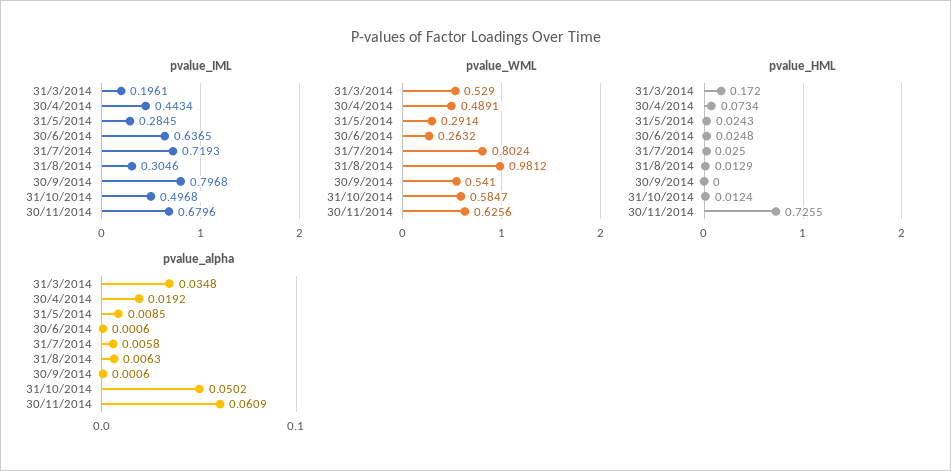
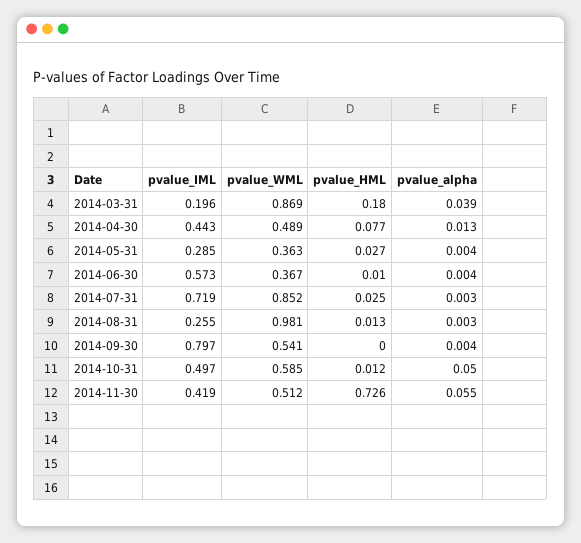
pvalue_IML, 30/6/2014: 0.6365 -> 0.573
pvalue_IML, 31/8/2014: 0.3046 -> 0.255
pvalue_IML, 30/11/2014: 0.6796 -> 0.419
pvalue_WML, 31/3/2014: 0.529 -> 0.869
pvalue_WML, 31/5/2014: 0.2914 -> 0.363
pvalue_WML, 30/6/2014: 0.2632 -> 0.367
pvalue_WML, 31/7/2014: 0.8024 -> 0.852
pvalue_WML, 30/11/2014: 0.6256 -> 0.512
pvalue_HML, 31/3/2014: 0.172 -> 0.18
pvalue_HML, 30/4/2014: 0.0734 -> 0.077
pvalue_HML, 31/5/2014: 0.0243 -> 0.027
pvalue_HML, 30/6/2014: 0.0248 -> 0.01
pvalue_alpha, 31/3/2014: 0.0348 -> 0.039
pvalue_alpha, 30/4/2014: 0.0192 -> 0.013
pvalue_alpha, 31/5/2014: 0.0085 -> 0.004
pvalue_alpha, 30/6/2014: 0.0006 -> 0.004
pvalue_alpha, 31/7/2014: 0.0058 -> 0.003
pvalue_alpha, 31/8/2014: 0.0063 -> 0.003
pvalue_alpha, 30/9/2014: 0.0006 -> 0.004
pvalue_alpha, 30/11/2014: 0.0609 -> 0.055

